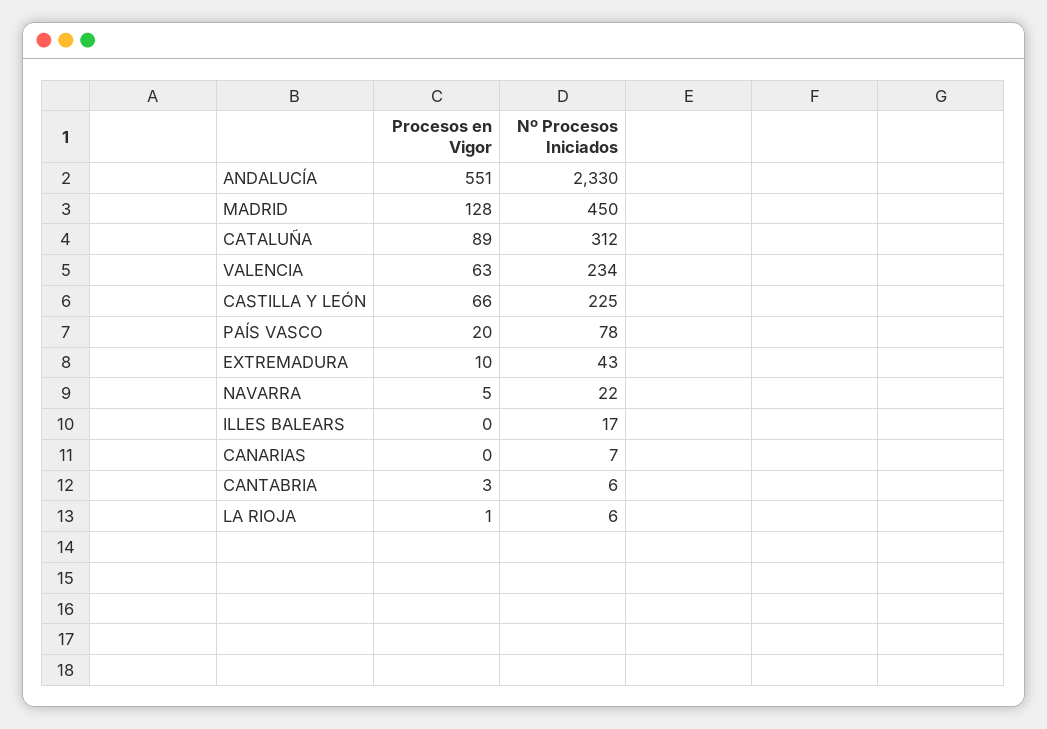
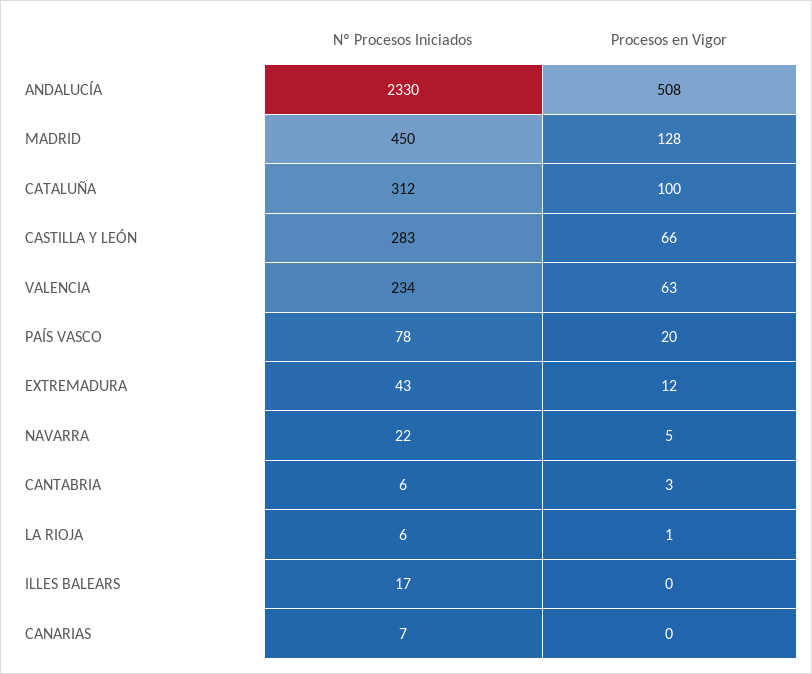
Procesos en Vigor, ANDALUCÍA: 551 -> 508
Procesos en Vigor, CATALUÑA: 89 -> 100
Nº Procesos Iniciados, CASTILLA Y LEÓN: 225 -> 283
Procesos en Vigor, EXTREMADURA: 10 -> 12

